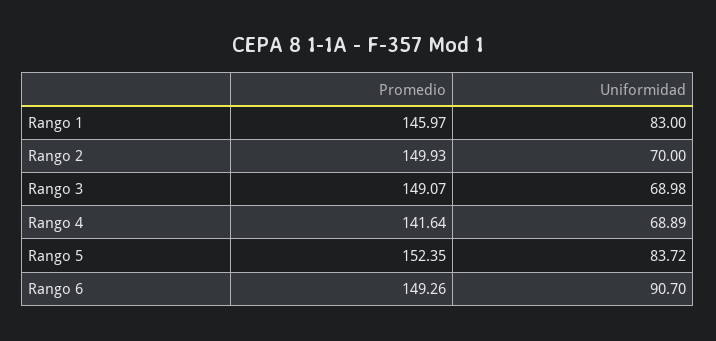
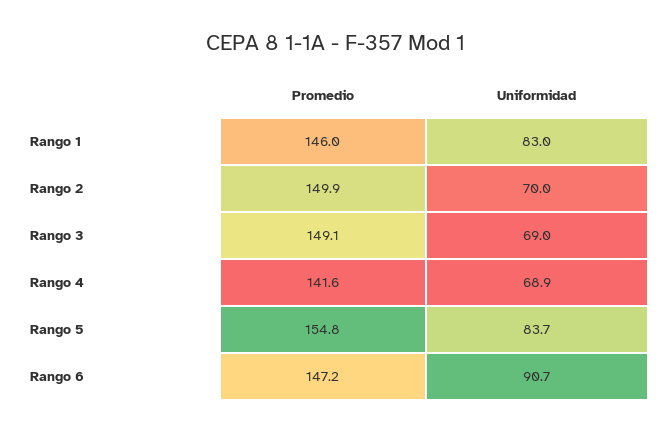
Promedio, Rango 5: 152.35 -> 154.8
Promedio, Rango 6: 149.26 -> 147.2

